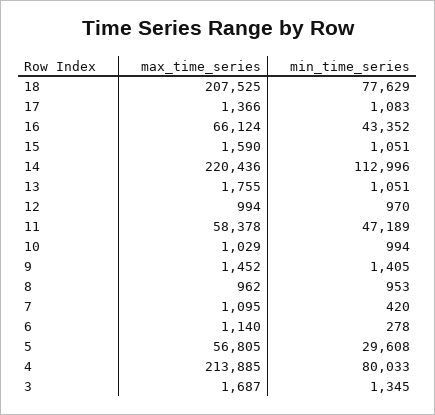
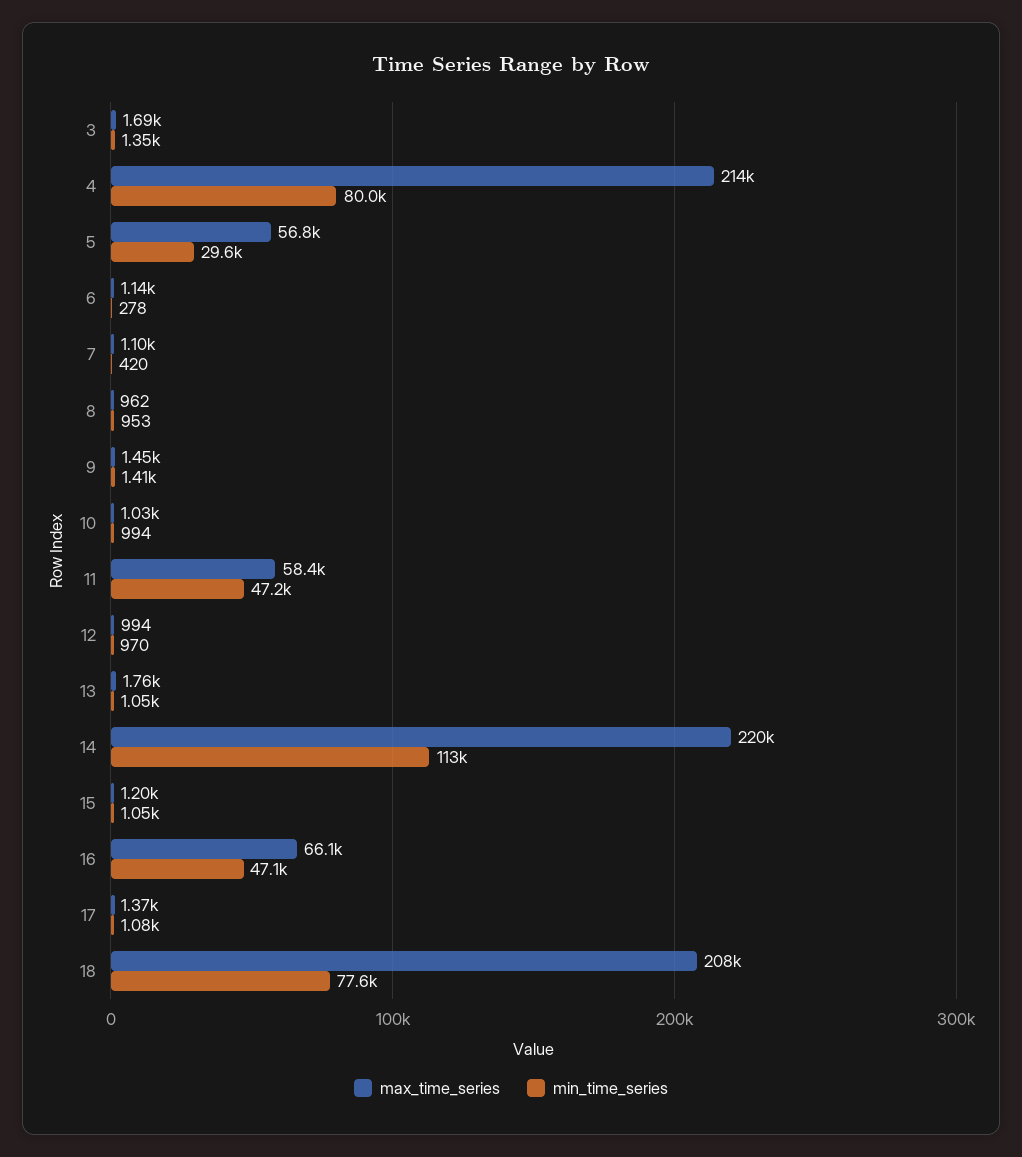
min_time_series, 16: 43352 -> 47100
max_time_series, 15: 1590 -> 1200

